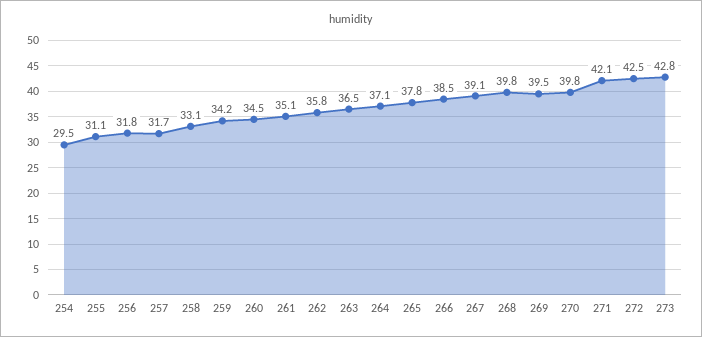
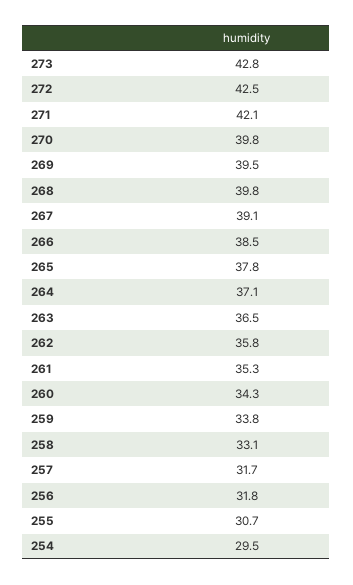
255: 31.1 -> 30.7
259: 34.2 -> 33.8
260: 34.5 -> 34.3
261: 35.1 -> 35.3

